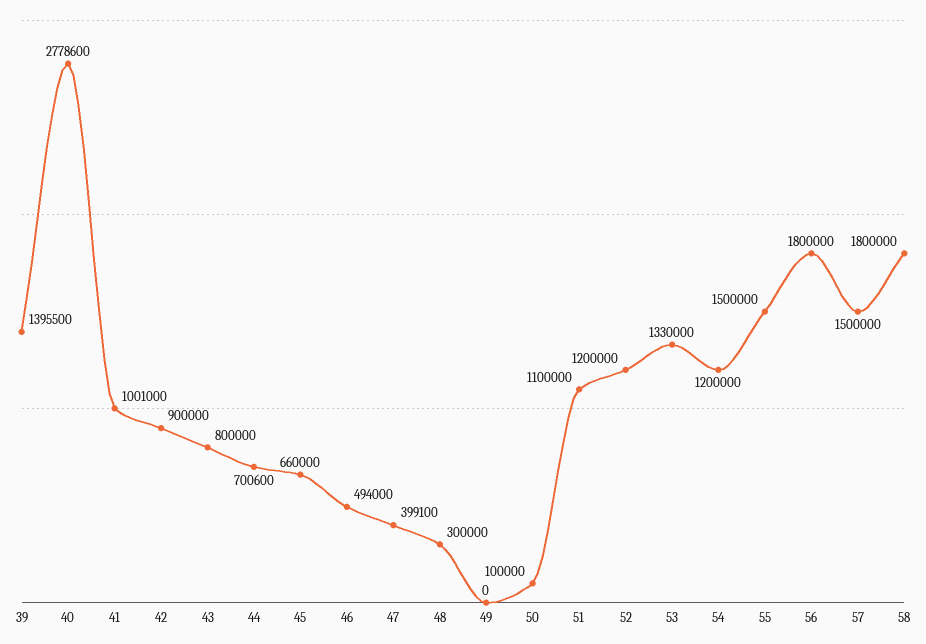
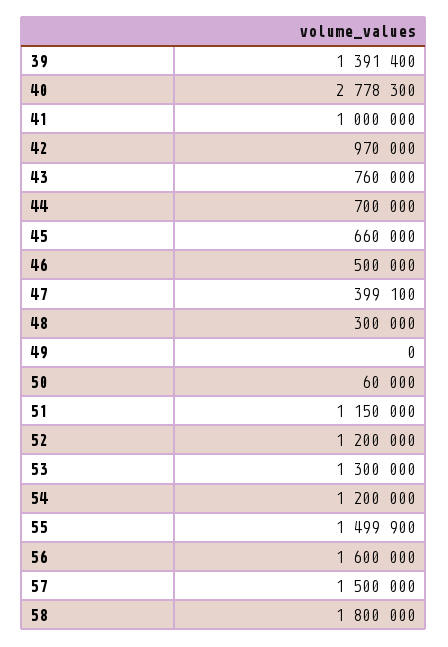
39: 1395500 -> 1391400
40: 2778600 -> 2778300
41: 1001000 -> 1000000
42: 900000 -> 970000
43: 800000 -> 760000
44: 700600 -> 700000
46: 494000 -> 500000
50: 100000 -> 60000
51: 1100000 -> 1150000
53: 1330000 -> 1300000
55: 1500000 -> 1499900
56: 1800000 -> 1600000

